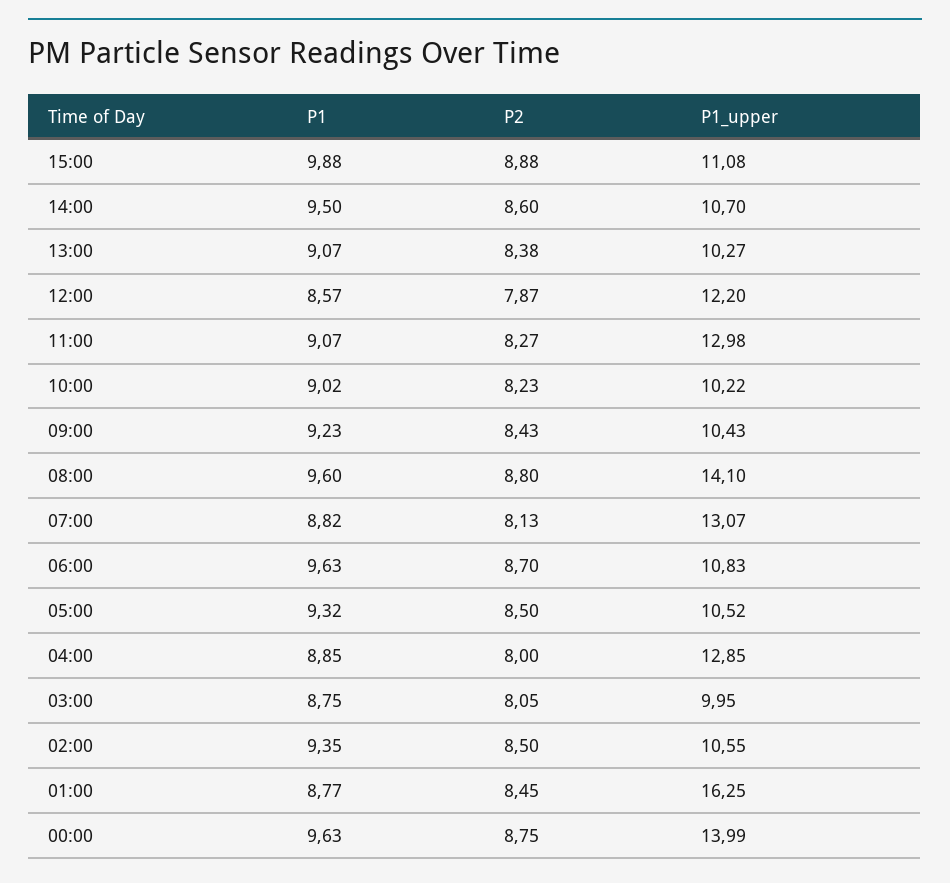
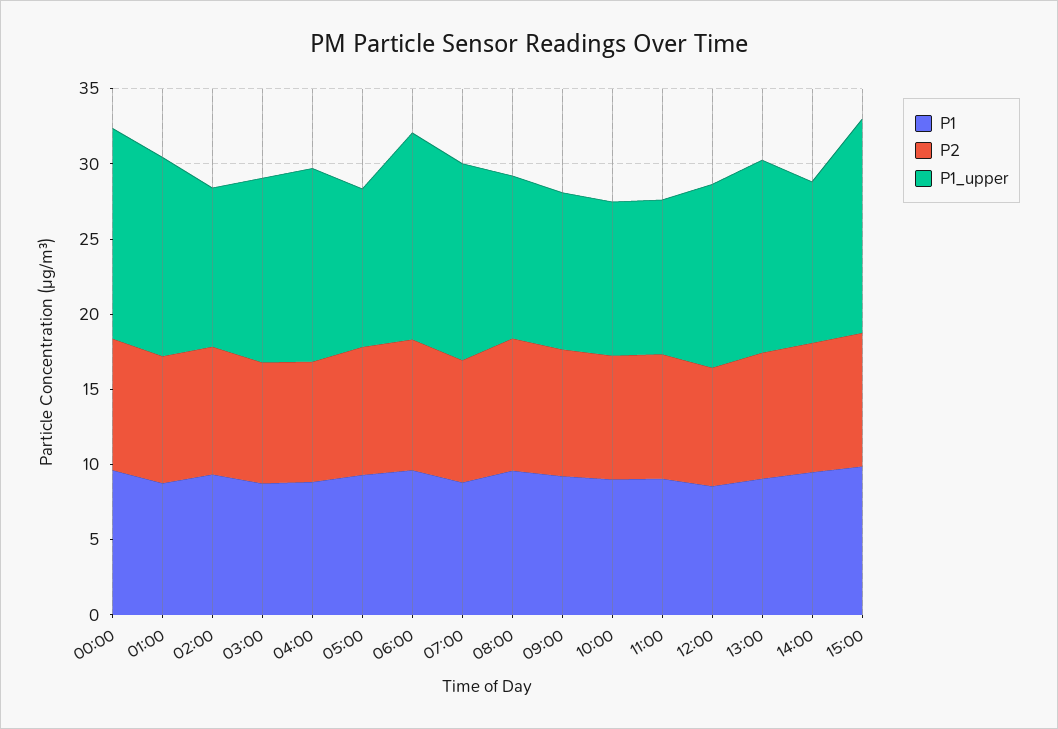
P1_upper, 15:00: 11.08 -> 14
P1_upper, 13:00: 10.27 -> 13
P1_upper, 11:00: 12.98 -> 10
P1_upper, 08:00: 14.1 -> 11
P1_upper, 06:00: 10.83 -> 14
P1_upper, 03:00: 9.95 -> 12
P1_upper, 01:00: 16.25 -> 13

